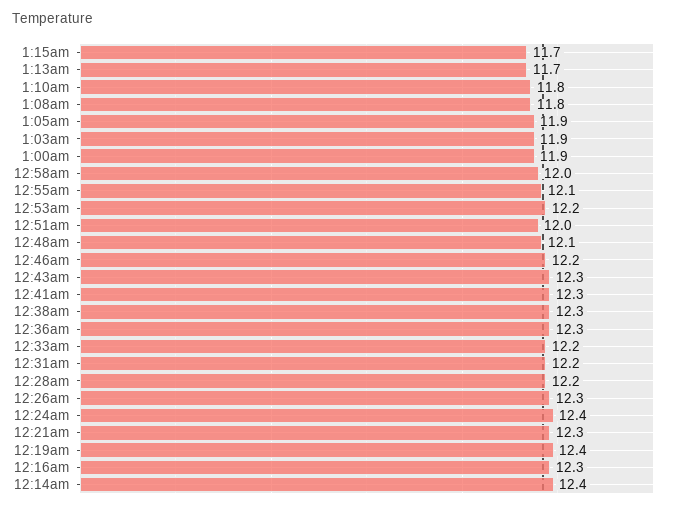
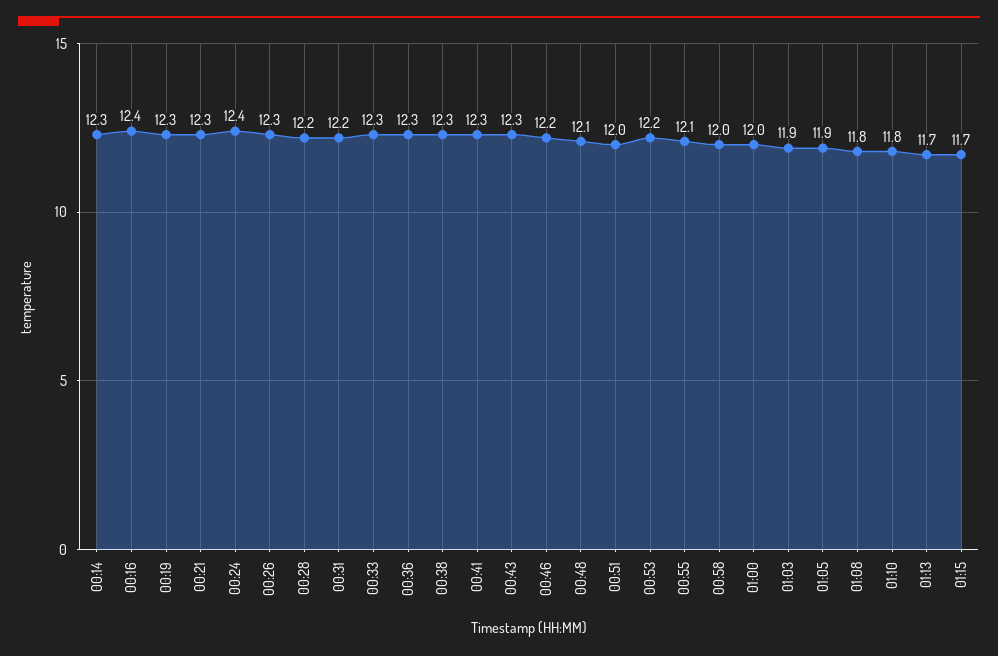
1:00am: 11.9 -> 12
12:33am: 12.2 -> 12.3
12:19am: 12.4 -> 12.3
12:16am: 12.3 -> 12.4
12:14am: 12.4 -> 12.3

